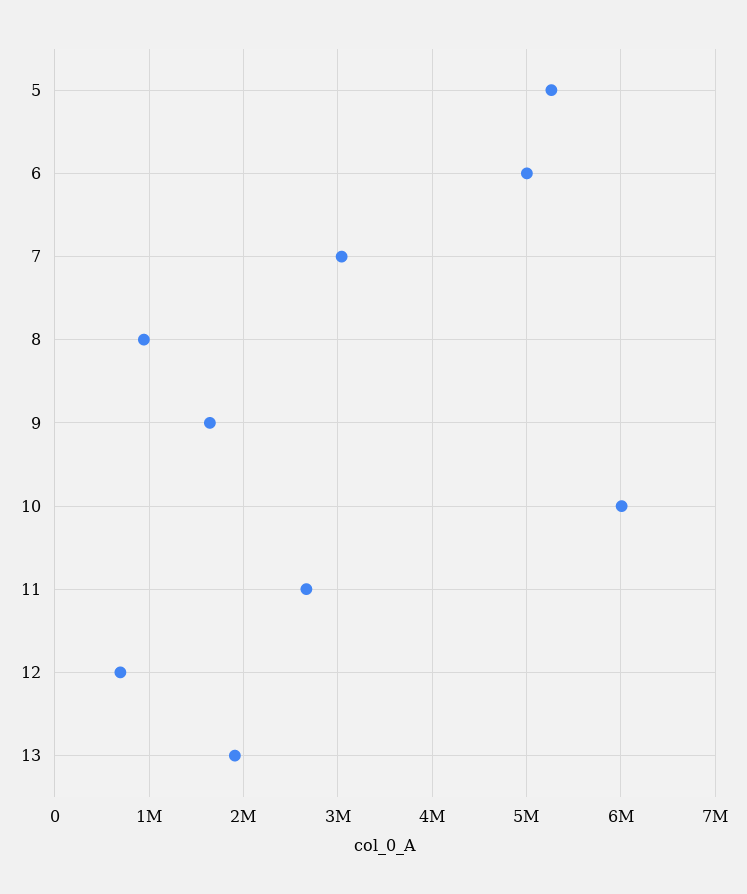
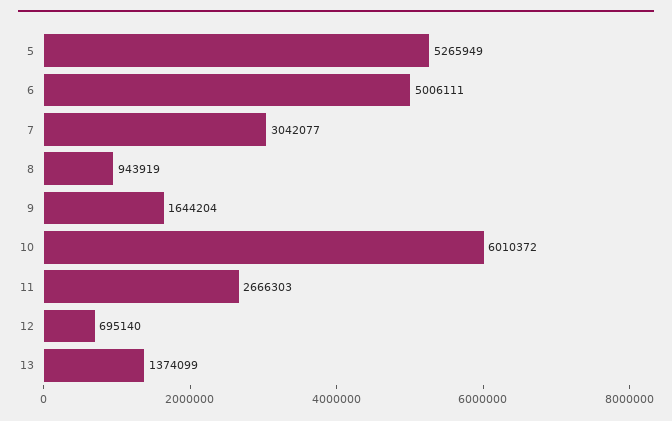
13: 1900000 -> 1374099

